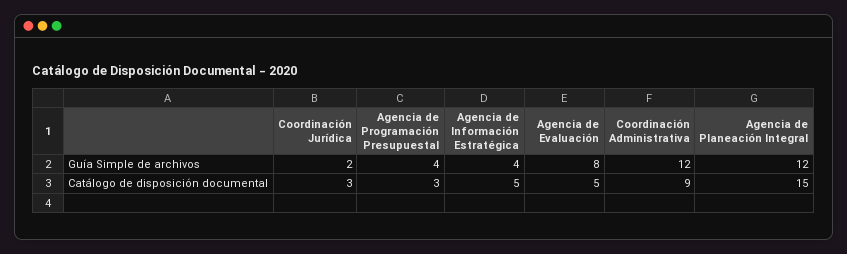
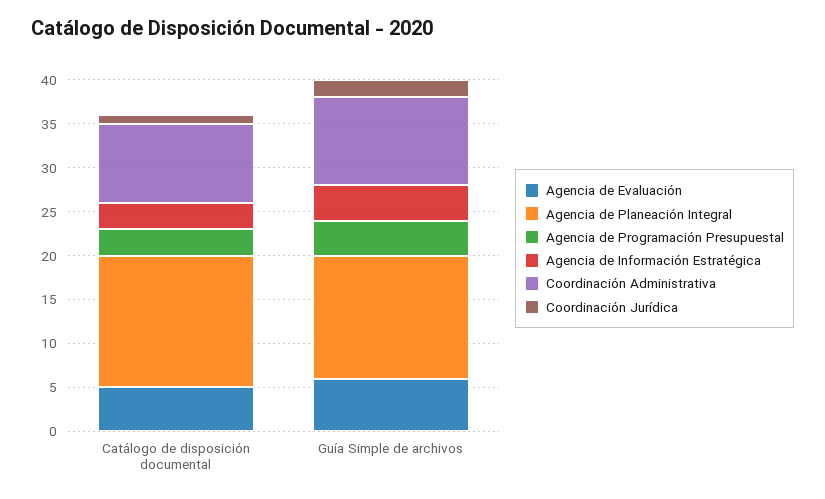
Agencia de Evaluación, Guía Simple de archivos: 8 -> 6
Coordinación Administrativa, Guía Simple de archivos: 12 -> 10
Agencia de Planeación Integral, Guía Simple de archivos: 12 -> 14
Coordinación Jurídica, Catálogo de disposición documental: 3 -> 1
Agencia de Información Estratégica, Catálogo de disposición documental: 5 -> 3

